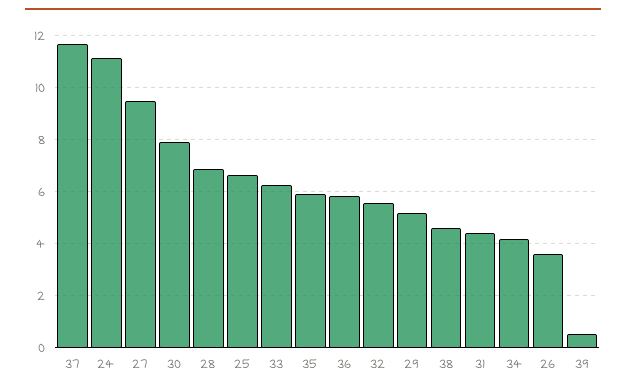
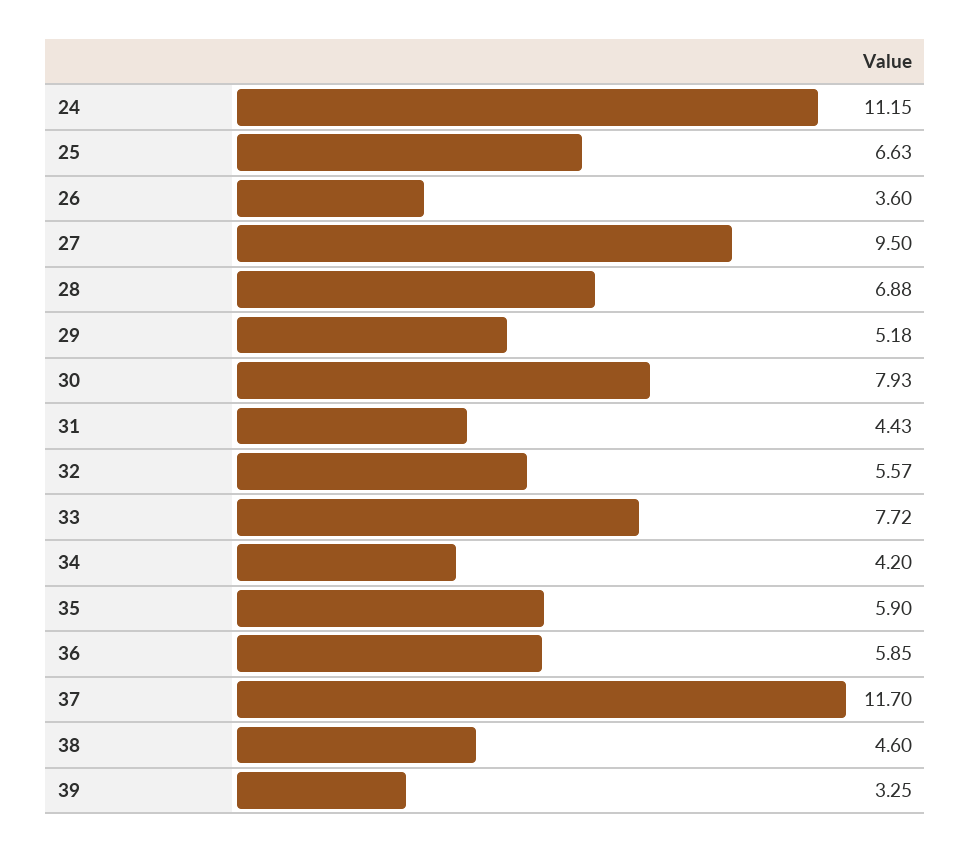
33: 6.25 -> 7.72
39: 0.5 -> 3.25

